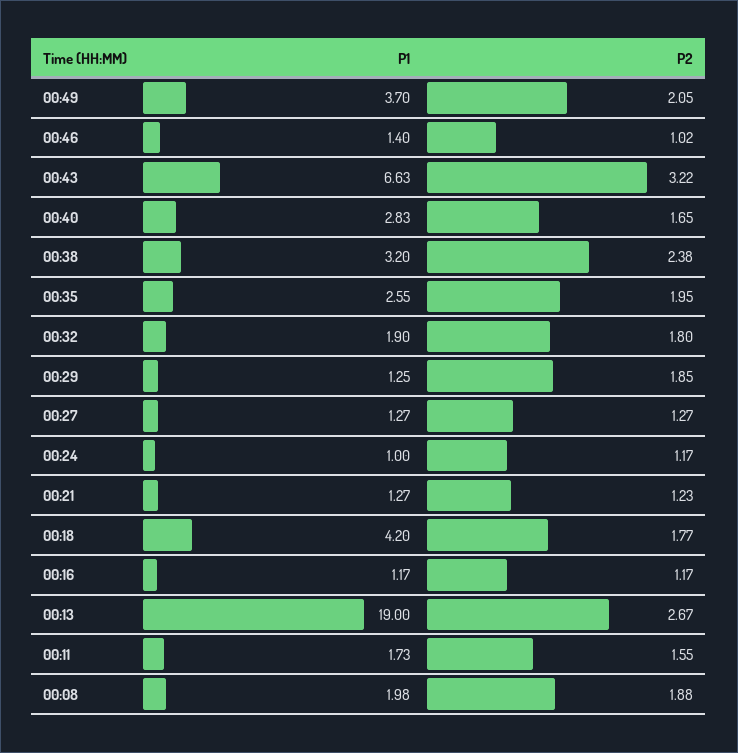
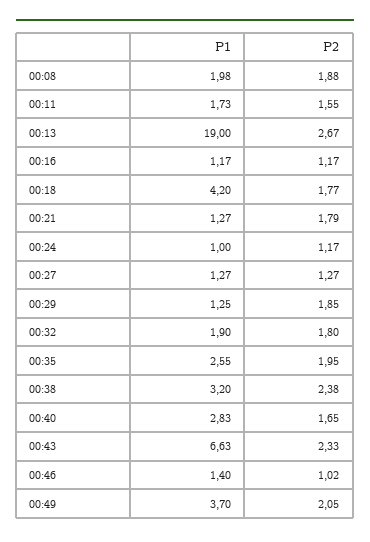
P2, 00:43: 3.22 -> 2.33
P2, 00:21: 1.23 -> 1.79

